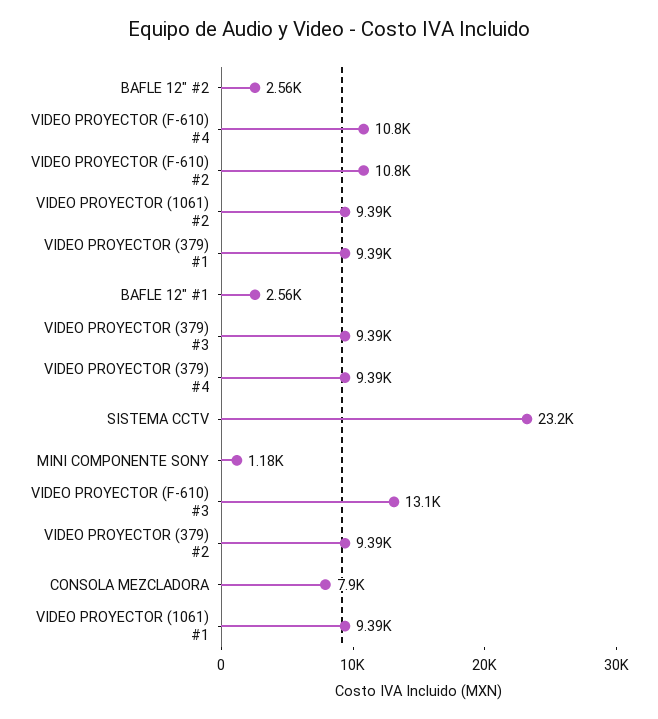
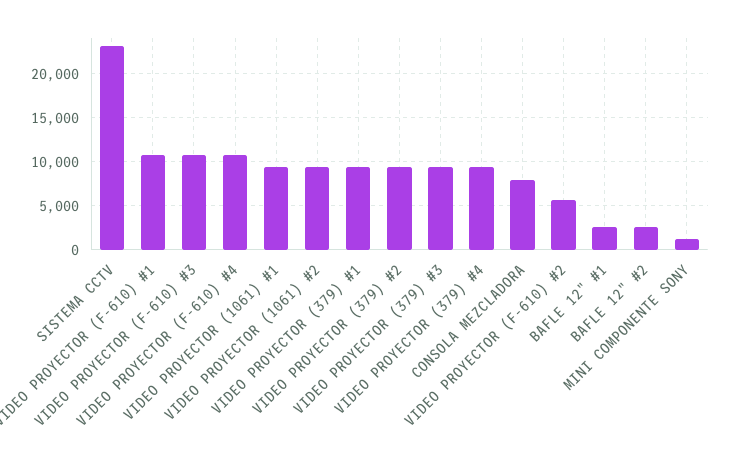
VIDEO PROYECTOR (F-610) #2: 10800 -> 6000
VIDEO PROYECTOR (F-610) #3: 13100 -> 11000
VIDEO PROYECTOR (F-610) #1: none -> 11000

